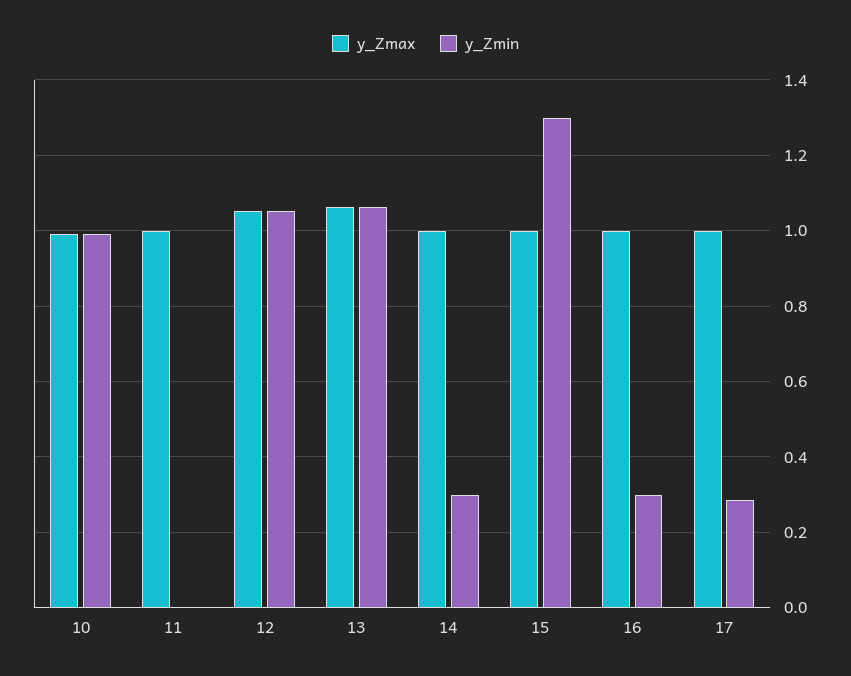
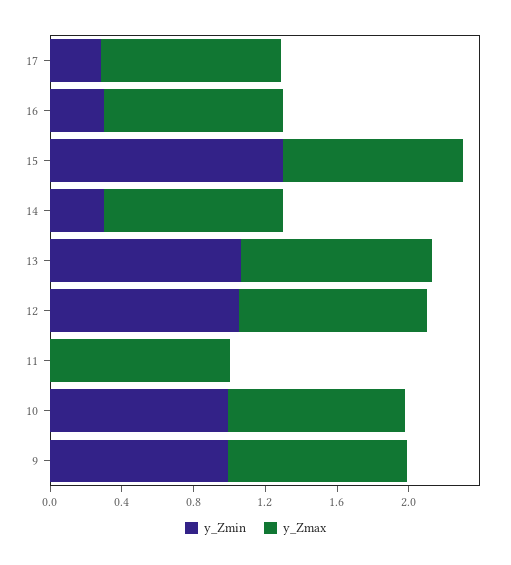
y_Zmin, 9: none -> 1
y_Zmax, 9: none -> 1

